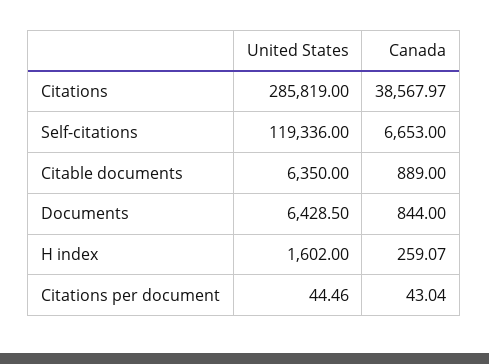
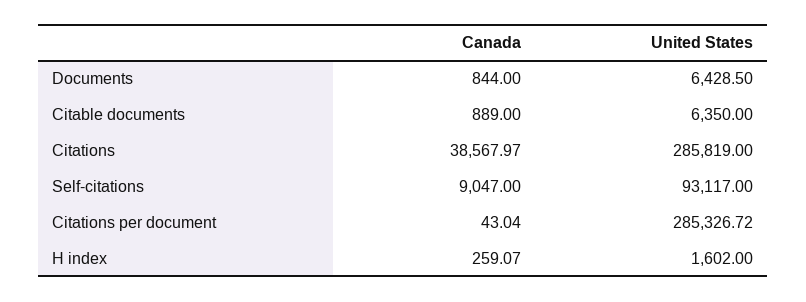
United States, Self-citations: 119336 -> 93117
Canada, Self-citations: 6653 -> 9047
United States, Citations per document: 44.46 -> 285326.72

